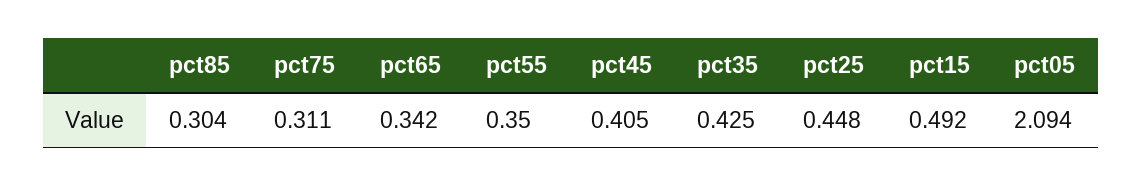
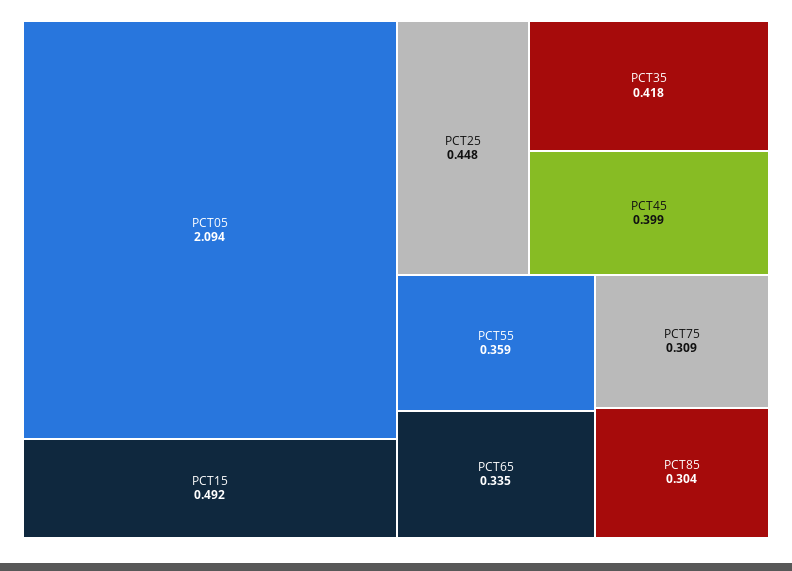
pct75: 0.311 -> 0.309
pct65: 0.342 -> 0.335
pct55: 0.35 -> 0.359
pct45: 0.405 -> 0.399
pct35: 0.425 -> 0.418

